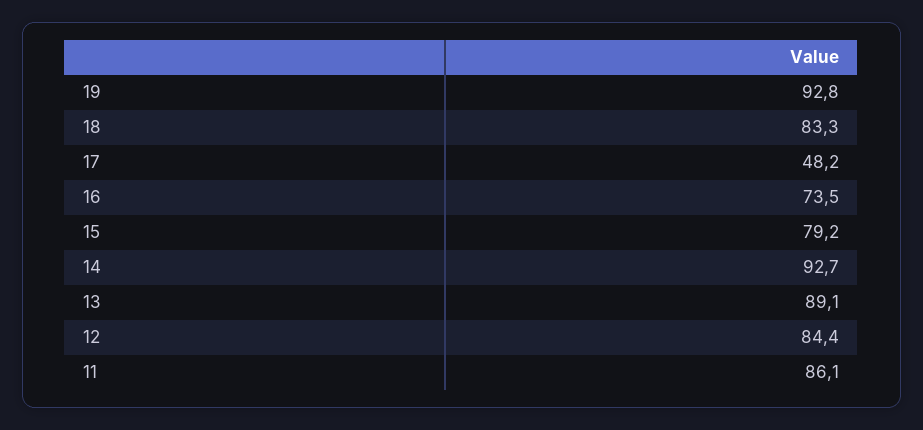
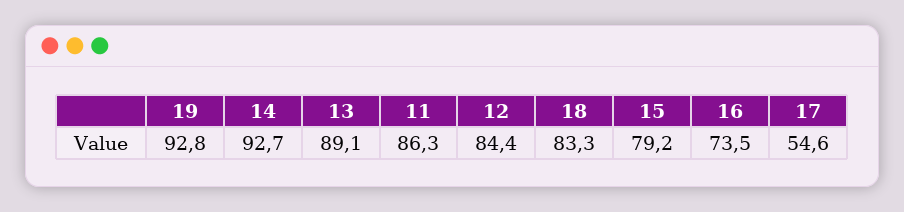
17: 48.2 -> 54.6
11: 86.1 -> 86.3

